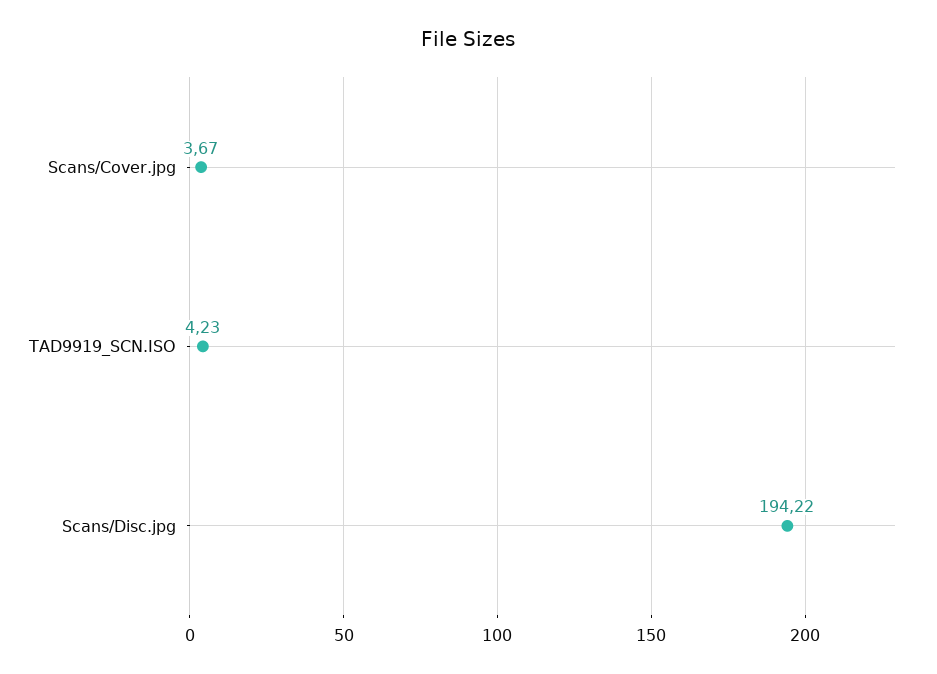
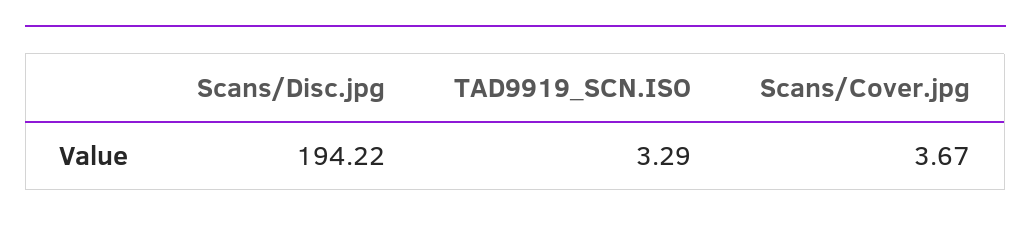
TAD9919_SCN.ISO: 4.23 -> 3.29

